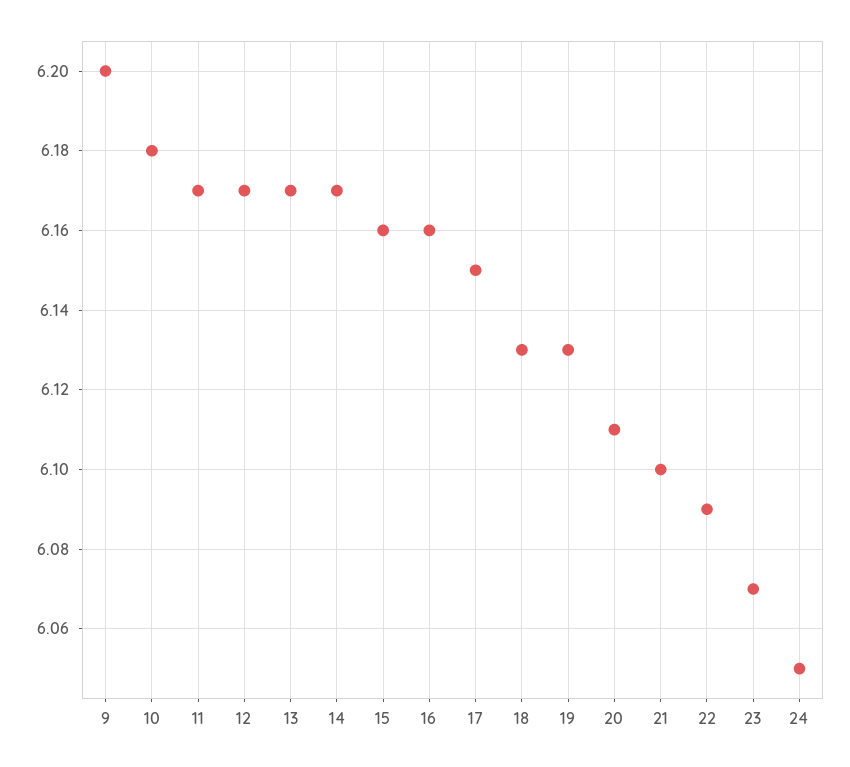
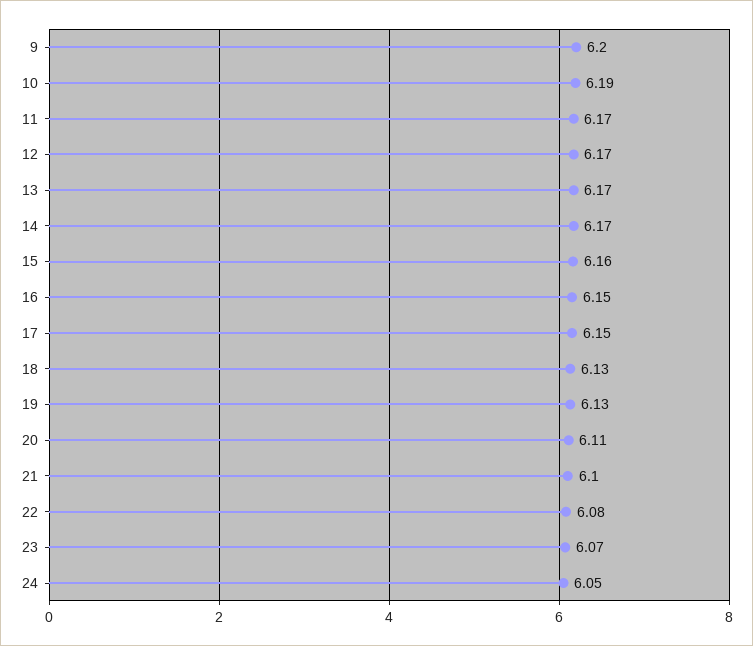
10: 6.18 -> 6.19
16: 6.16 -> 6.15
22: 6.09 -> 6.08

